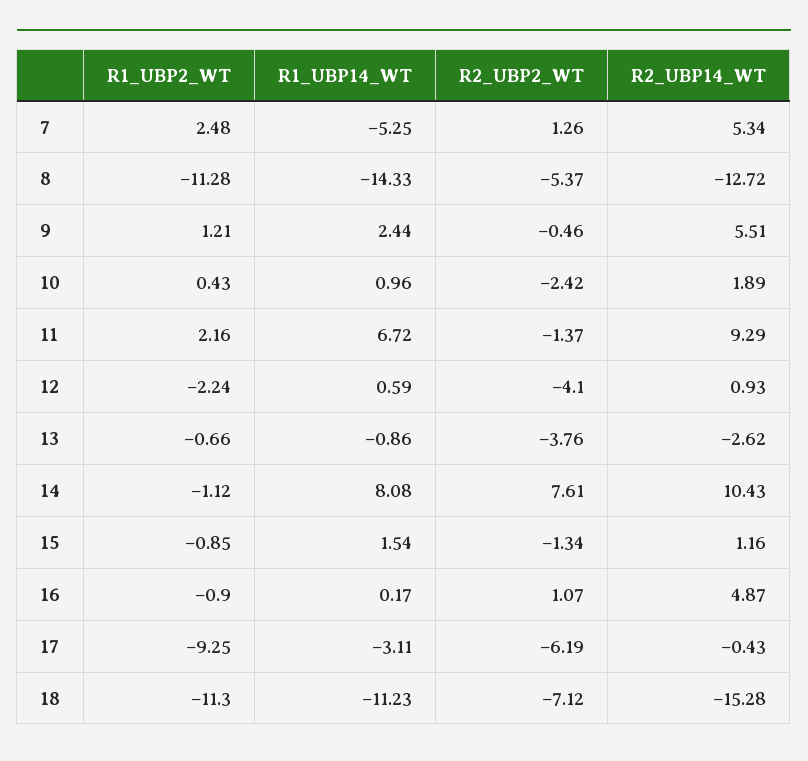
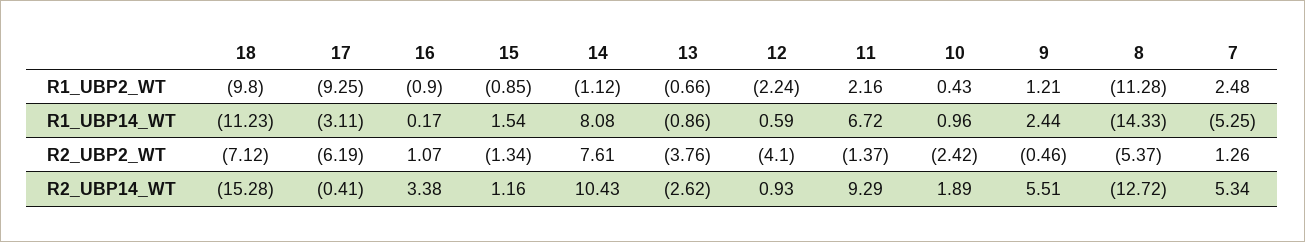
R2_UBP14_WT, 16: 4.87 -> 3.38
R2_UBP14_WT, 17: -0.43 -> -0.41
R1_UBP2_WT, 18: -11.3 -> -9.8

